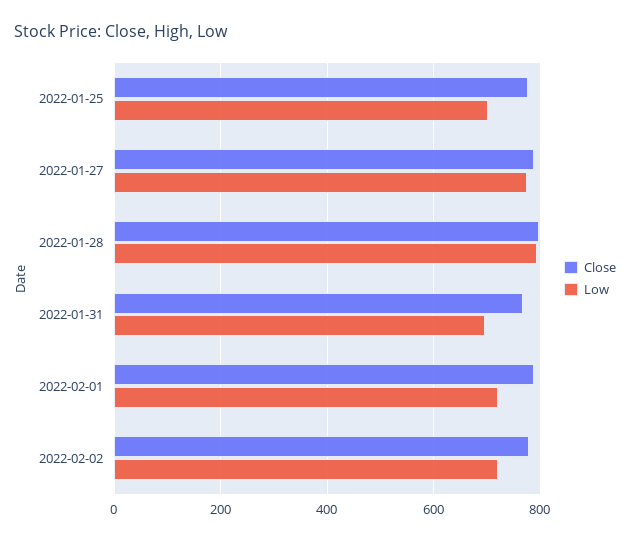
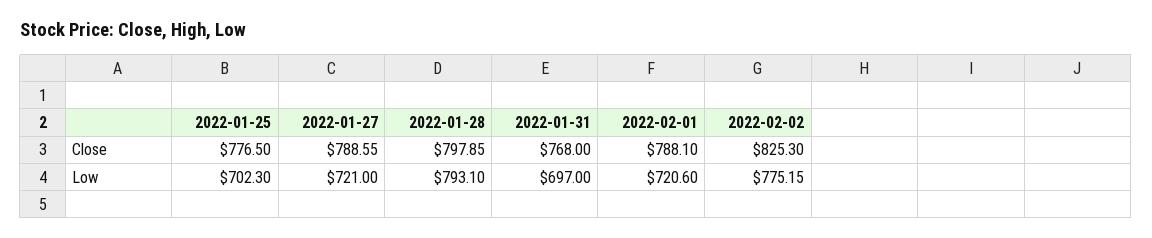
Low, 2022-01-27: 780 -> 721
Close, 2022-02-02: 780 -> 825.3
Low, 2022-02-02: 720 -> 775.15

